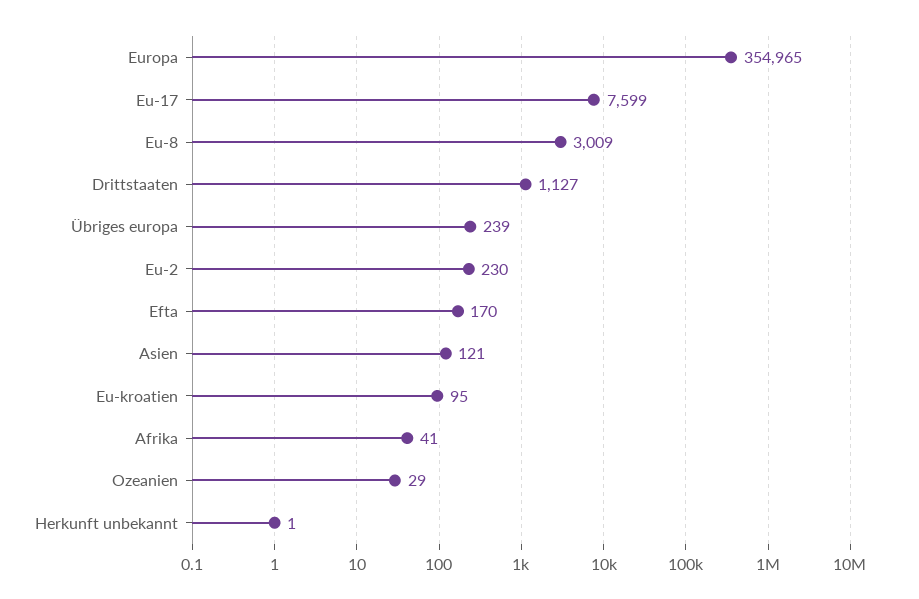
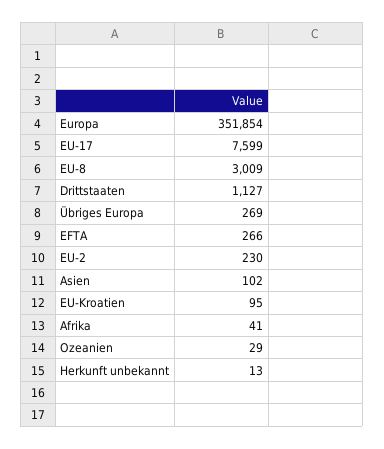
Europa: 354965 -> 351854
Übriges europa: 239 -> 269
Efta: 170 -> 266
Asien: 121 -> 102
Herkunft unbekannt: 1 -> 13

